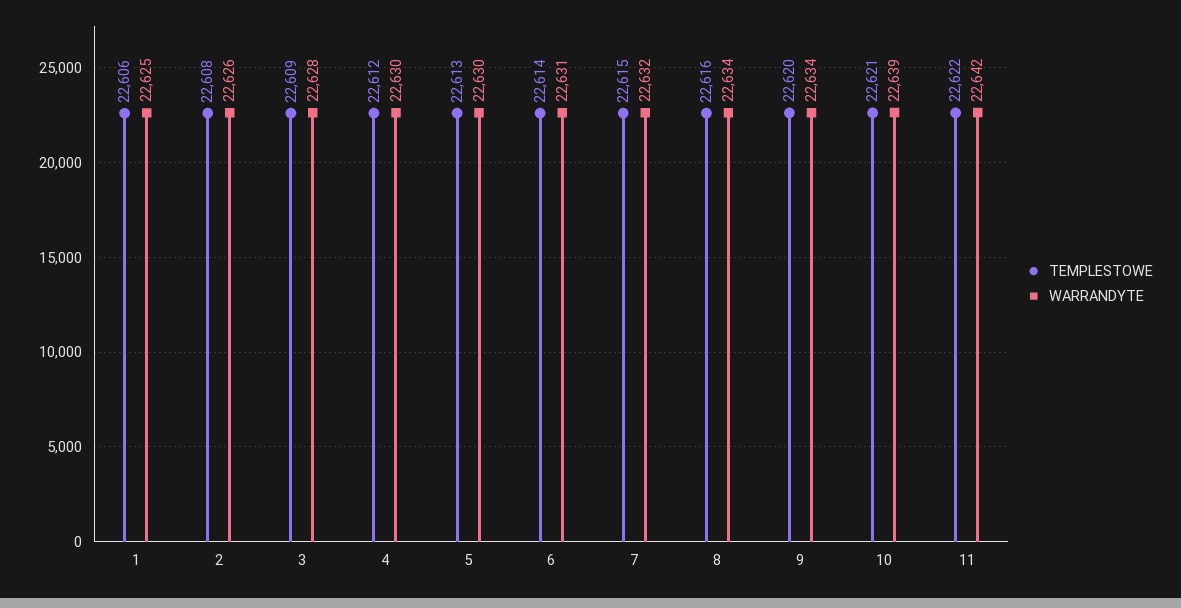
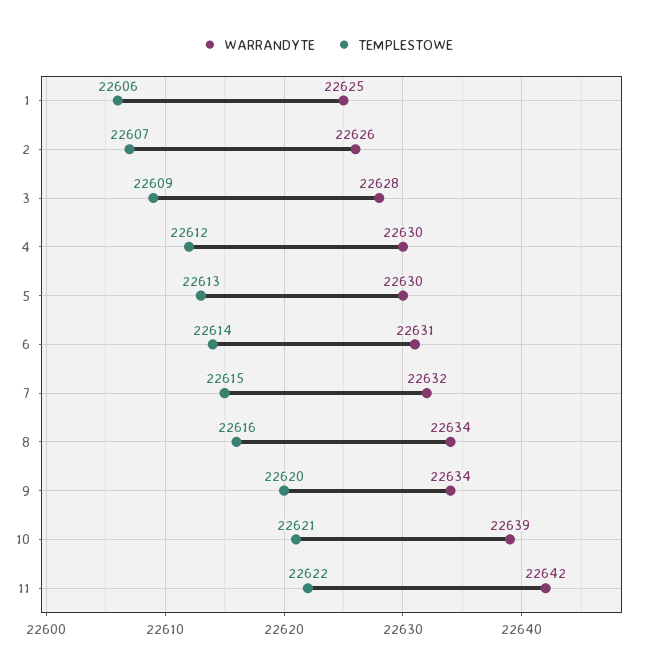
TEMPLESTOWE, 2: 22608 -> 22607

